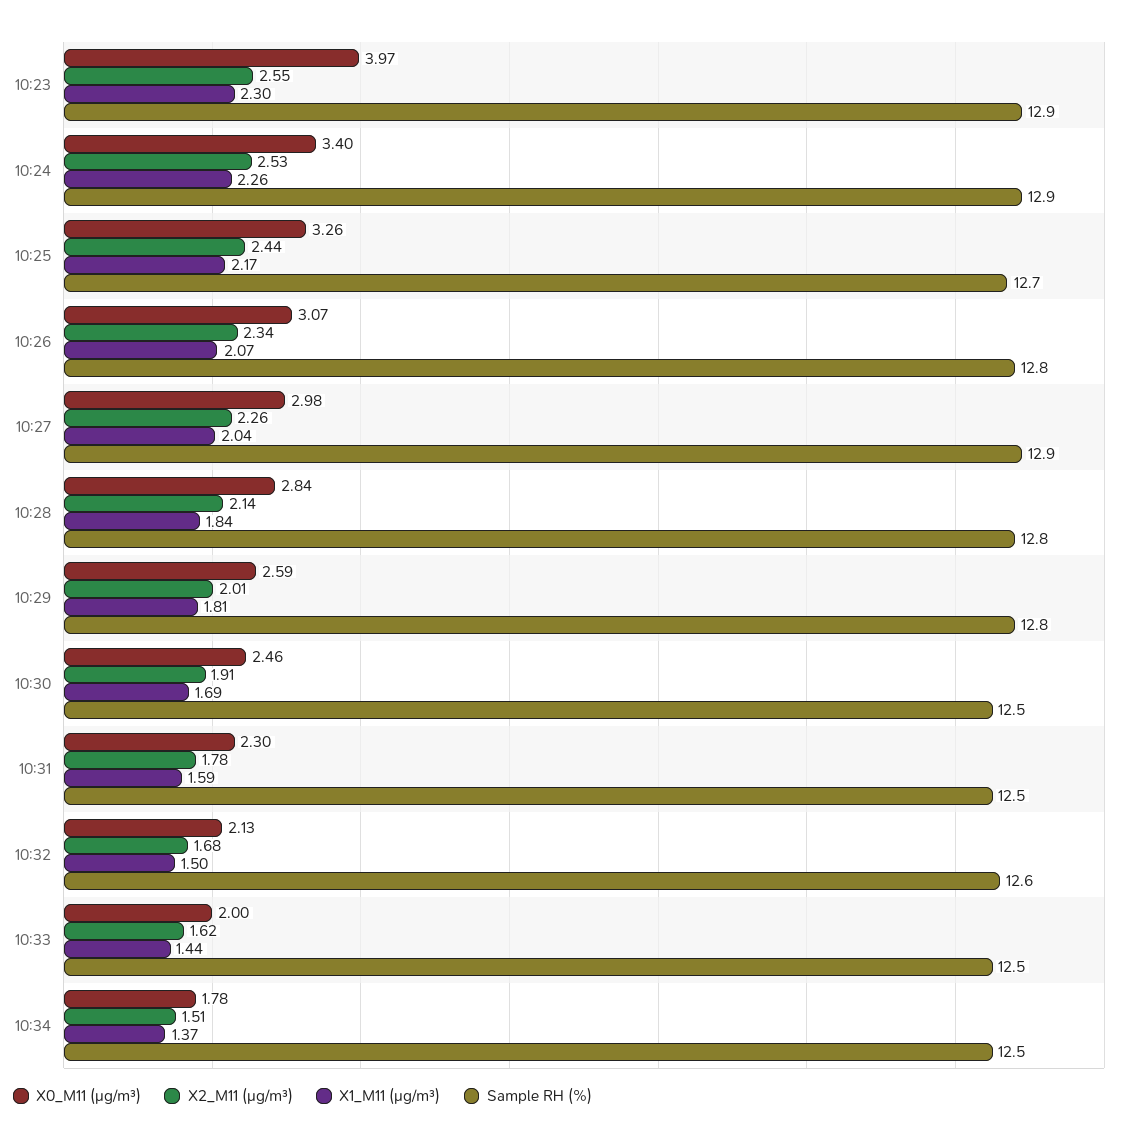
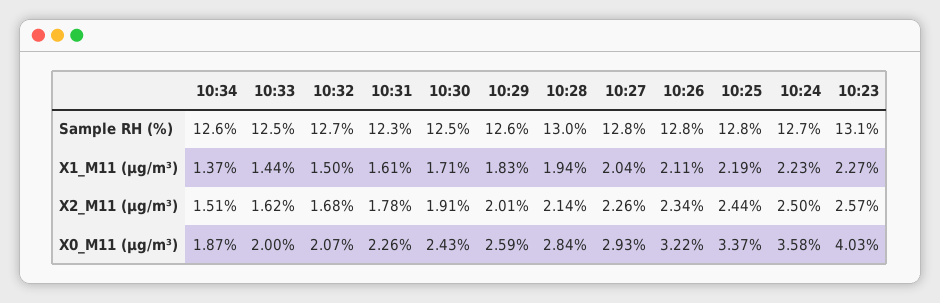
X0_M11 (μg/m³), 10:23: 3.97 -> 4.03
X2_M11 (μg/m³), 10:23: 2.55 -> 2.57
X1_M11 (μg/m³), 10:23: 2.3 -> 2.27
Sample RH (%), 10:23: 12.9 -> 13.1
X0_M11 (μg/m³), 10:24: 3.4 -> 3.58
X2_M11 (μg/m³), 10:24: 2.53 -> 2.5
X1_M11 (μg/m³), 10:24: 2.26 -> 2.23
Sample RH (%), 10:24: 12.9 -> 12.7
X0_M11 (μg/m³), 10:25: 3.26 -> 3.37
X1_M11 (μg/m³), 10:25: 2.17 -> 2.19
Sample RH (%), 10:25: 12.7 -> 12.8
X0_M11 (μg/m³), 10:26: 3.07 -> 3.22
X1_M11 (μg/m³), 10:26: 2.07 -> 2.11
X0_M11 (μg/m³), 10:27: 2.98 -> 2.93
Sample RH (%), 10:27: 12.9 -> 12.8
X1_M11 (μg/m³), 10:28: 1.84 -> 1.94
Sample RH (%), 10:28: 12.8 -> 13
X1_M11 (μg/m³), 10:29: 1.81 -> 1.83
Sample RH (%), 10:29: 12.8 -> 12.6
X0_M11 (μg/m³), 10:30: 2.46 -> 2.43
X1_M11 (μg/m³), 10:30: 1.69 -> 1.71
X0_M11 (μg/m³), 10:31: 2.3 -> 2.26
X1_M11 (μg/m³), 10:31: 1.59 -> 1.61
Sample RH (%), 10:31: 12.5 -> 12.3
X0_M11 (μg/m³), 10:32: 2.13 -> 2.07
Sample RH (%), 10:32: 12.6 -> 12.7
X0_M11 (μg/m³), 10:34: 1.78 -> 1.87
Sample RH (%), 10:34: 12.5 -> 12.6

